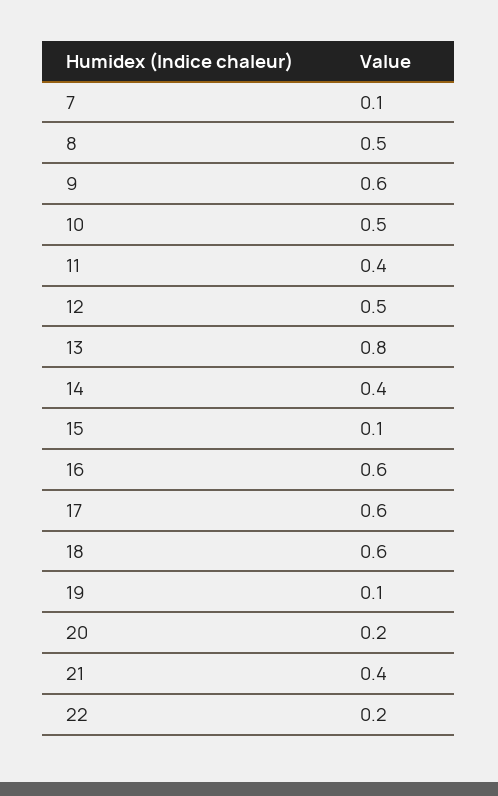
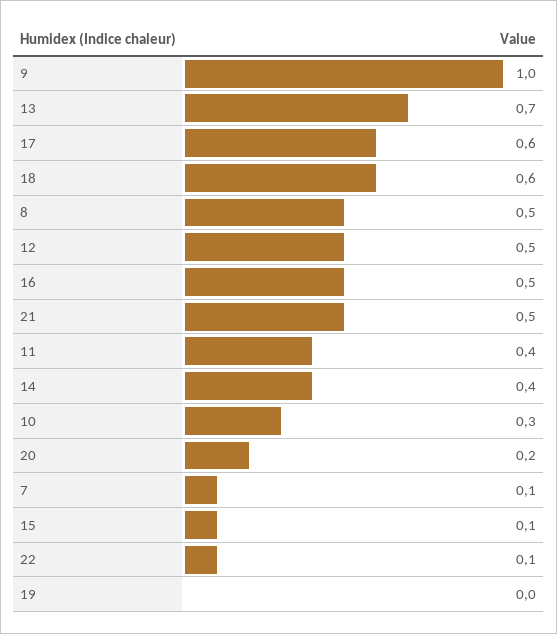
9: 0.6 -> 1
10: 0.5 -> 0.3
13: 0.8 -> 0.7
16: 0.6 -> 0.5
19: 0.1 -> 0
21: 0.4 -> 0.5
22: 0.2 -> 0.1

